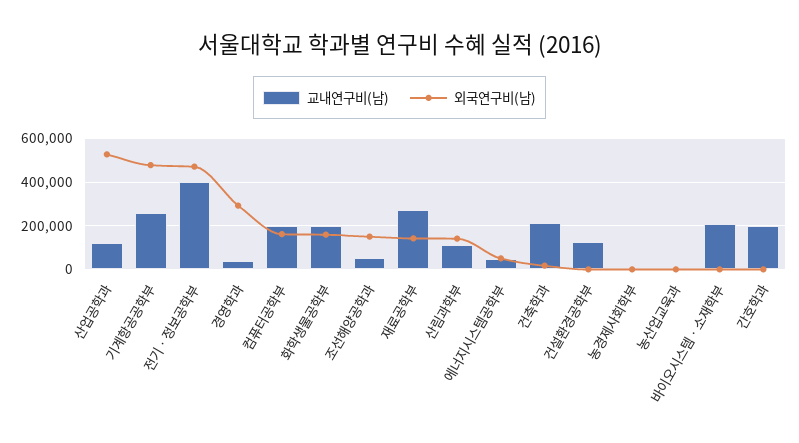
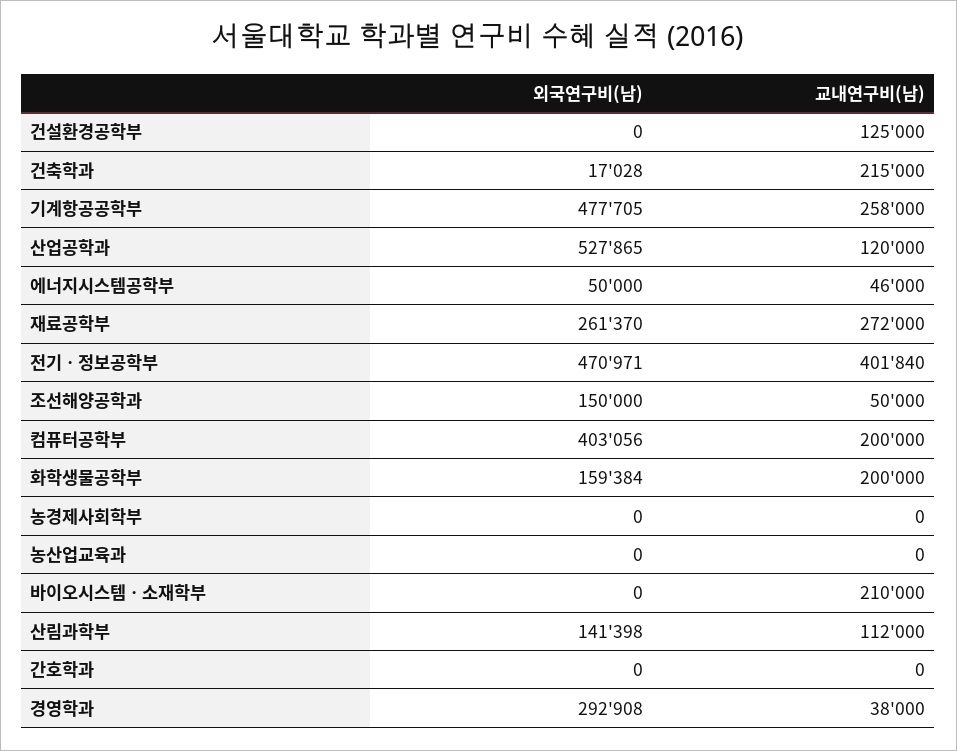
외국연구비(남), 컴퓨터공학부: 150000 -> 403056
외국연구비(남), 재료공학부: 150000 -> 261370
교내연구비(남), 간호학과: 200000 -> 0

